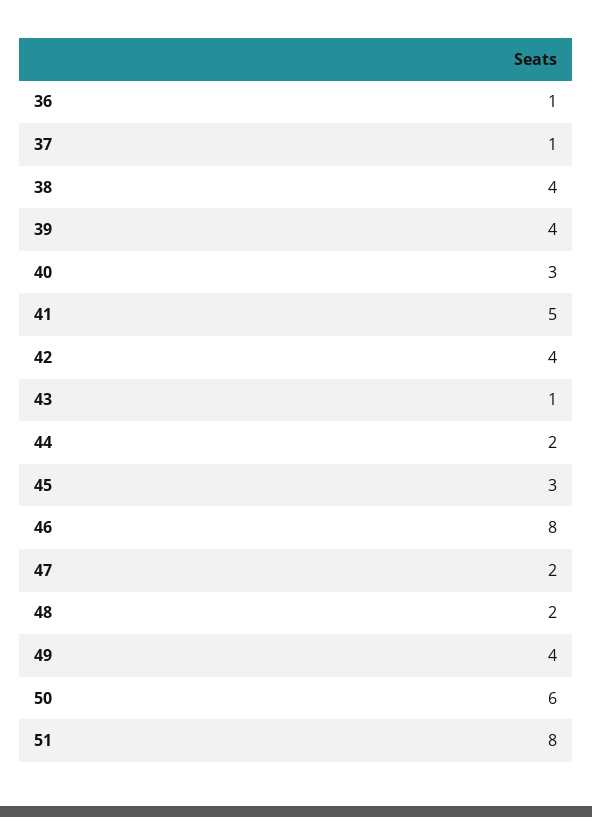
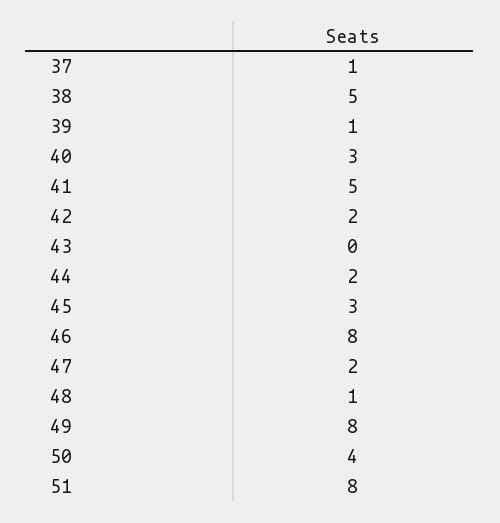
36: 1 -> none
38: 4 -> 5
39: 4 -> 1
42: 4 -> 2
43: 1 -> 0
48: 2 -> 1
49: 4 -> 8
50: 6 -> 4

